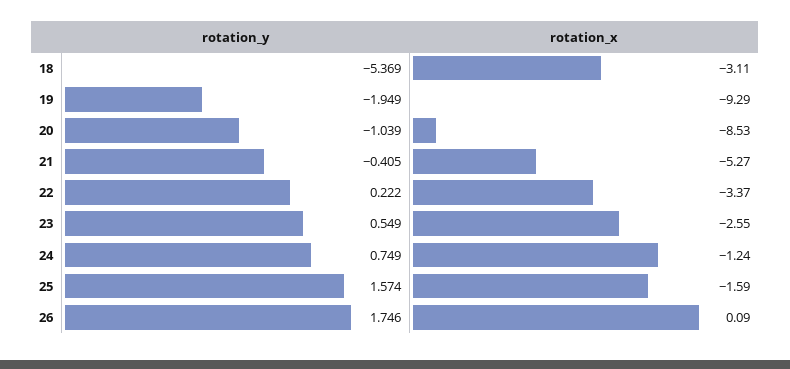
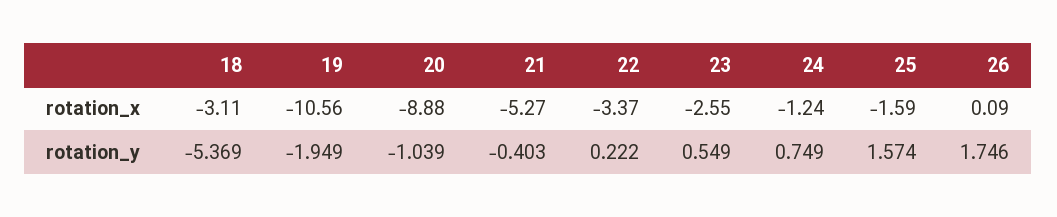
rotation_x, 19: -9.29 -> -10.56
rotation_x, 20: -8.53 -> -8.88
rotation_y, 21: -0.405 -> -0.403

